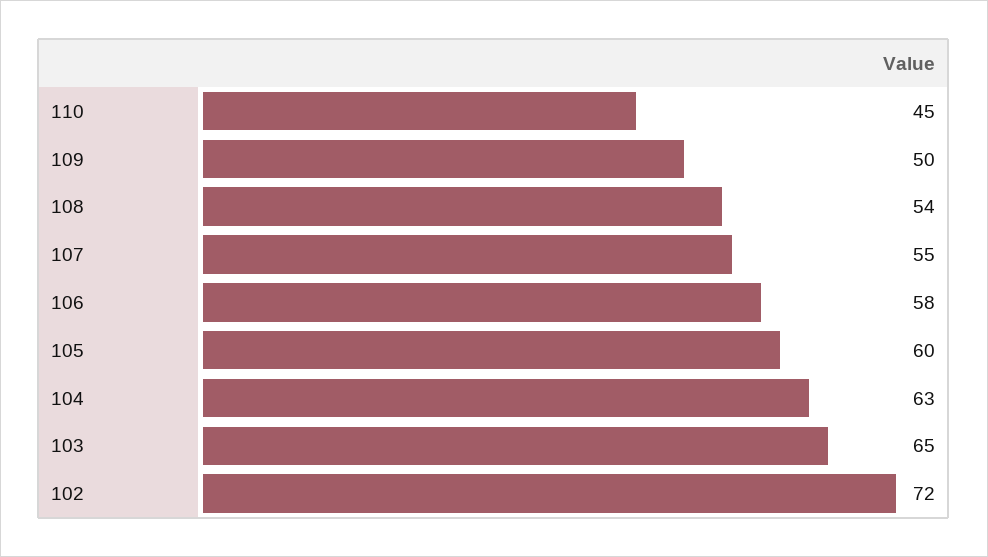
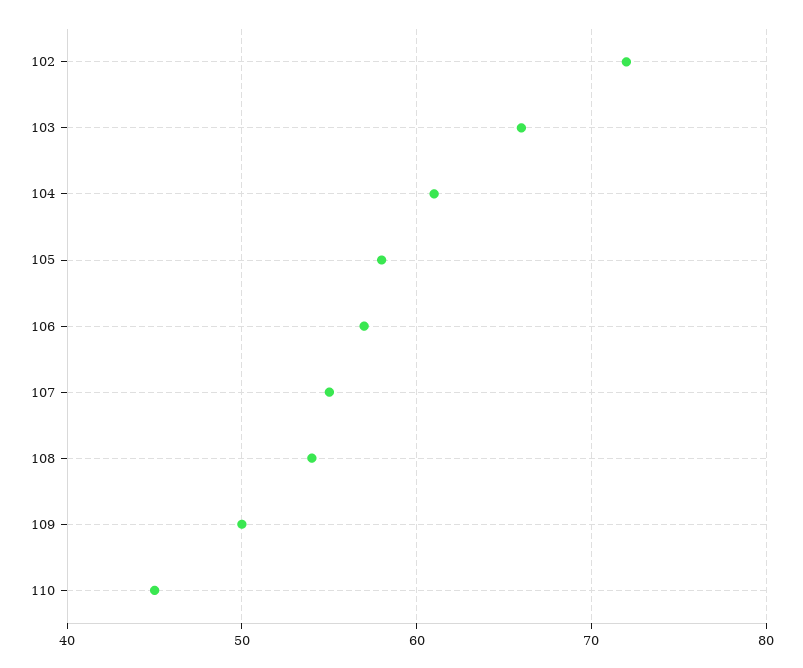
106: 58 -> 57
105: 60 -> 58
104: 63 -> 61
103: 65 -> 66

